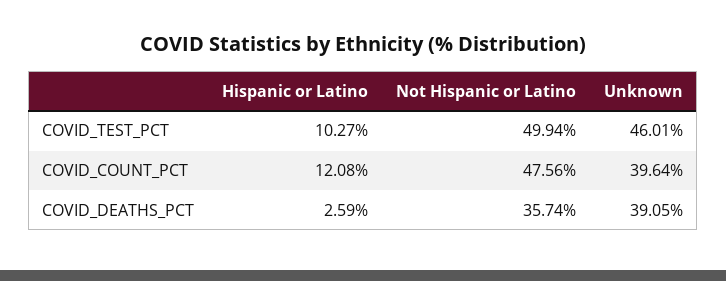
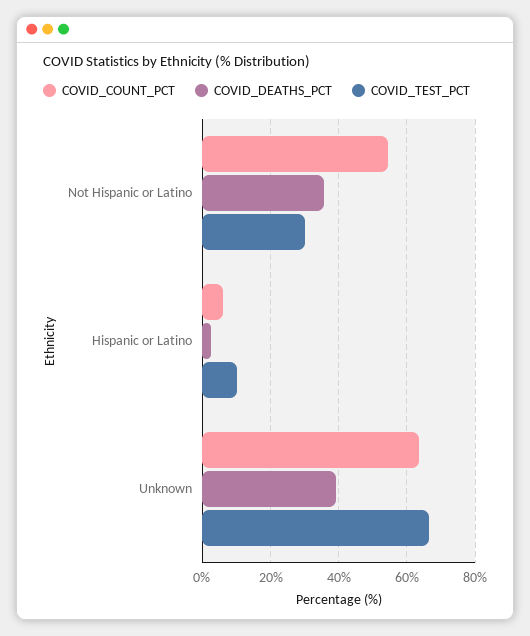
COVID_TEST_PCT, Not Hispanic or Latino: 49.94 -> 30
COVID_TEST_PCT, Unknown: 46.01 -> 66
COVID_COUNT_PCT, Hispanic or Latino: 12.08 -> 6
COVID_COUNT_PCT, Not Hispanic or Latino: 47.56 -> 54
COVID_COUNT_PCT, Unknown: 39.64 -> 64

